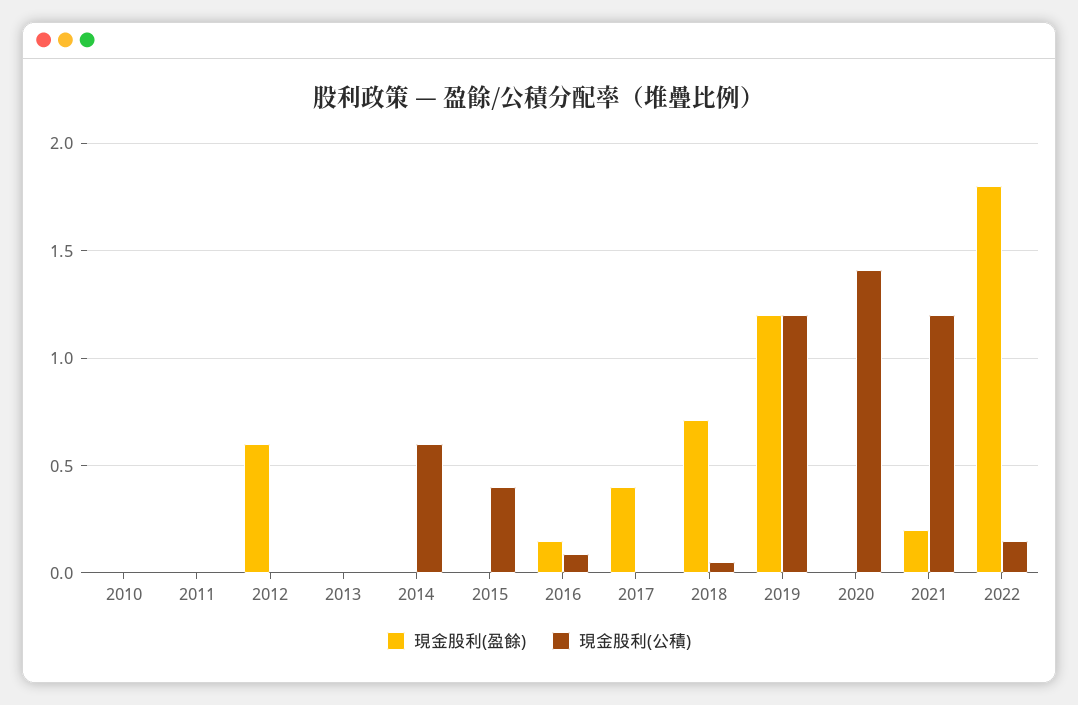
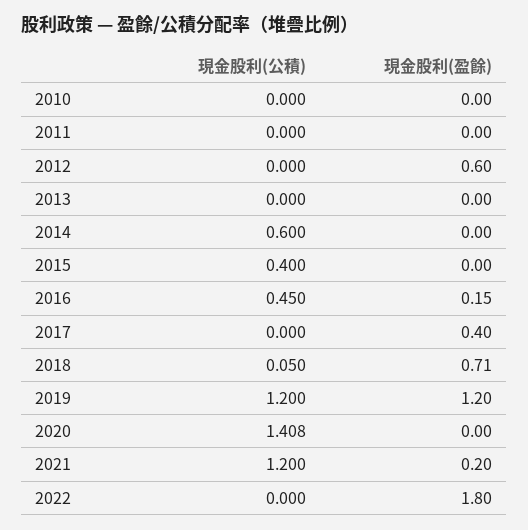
現金股利(公積), 2016: 0.1 -> 0.45
現金股利(公積), 2022: 0.15 -> 0

